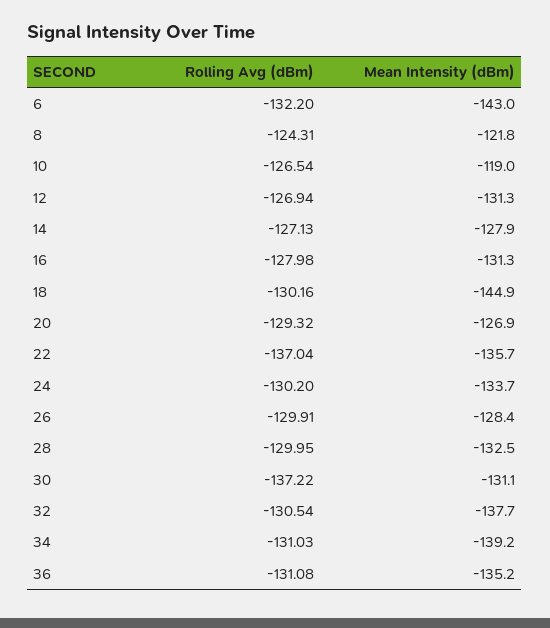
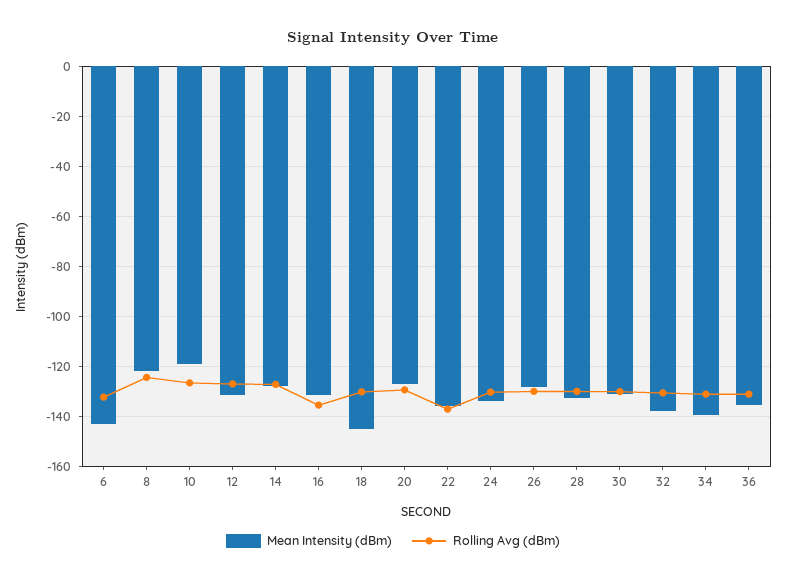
Rolling Avg (dBm), 16: -127.98 -> -135
Rolling Avg (dBm), 30: -137.22 -> -130

